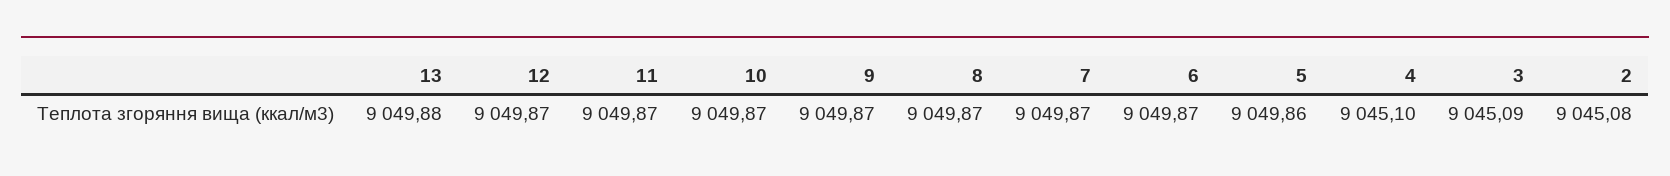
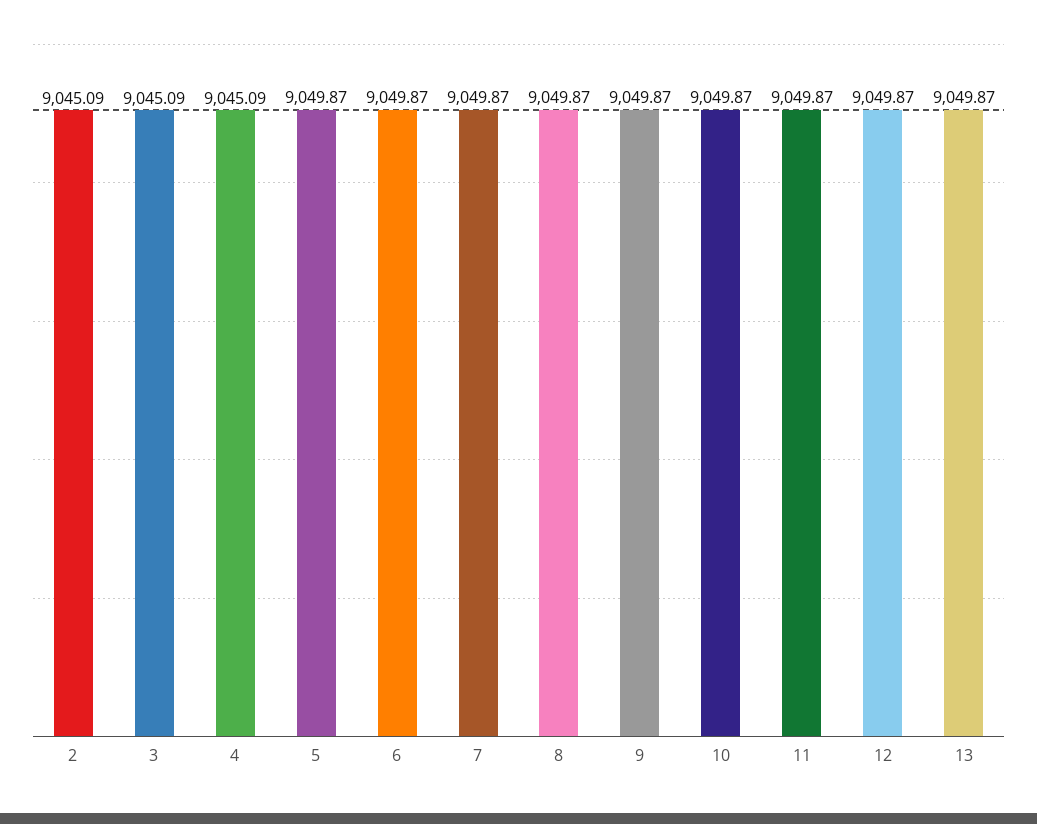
13: 9049.88 -> 9049.87
5: 9049.86 -> 9049.87
4: 9045.1 -> 9045.09
2: 9045.08 -> 9045.09

